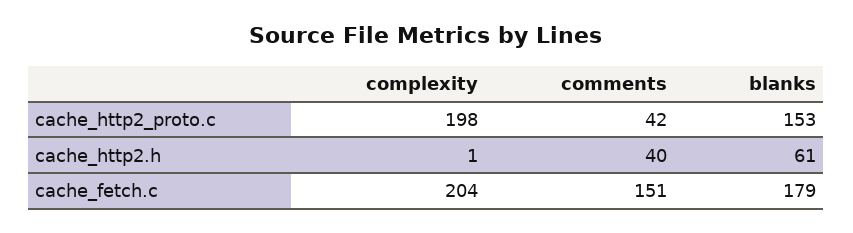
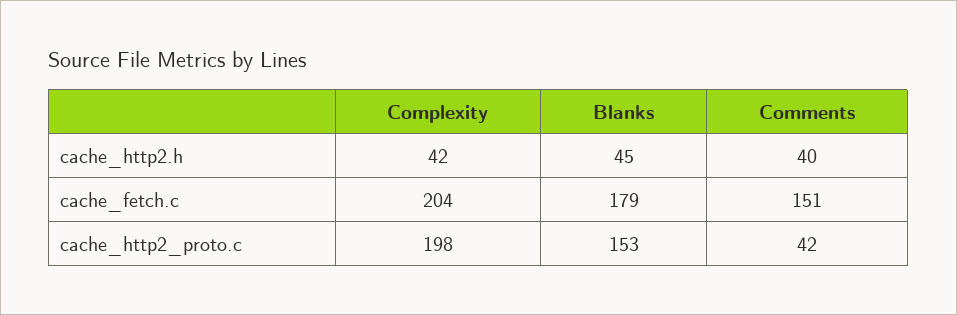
complexity, cache_http2.h: 1 -> 42
blanks, cache_http2.h: 61 -> 45

